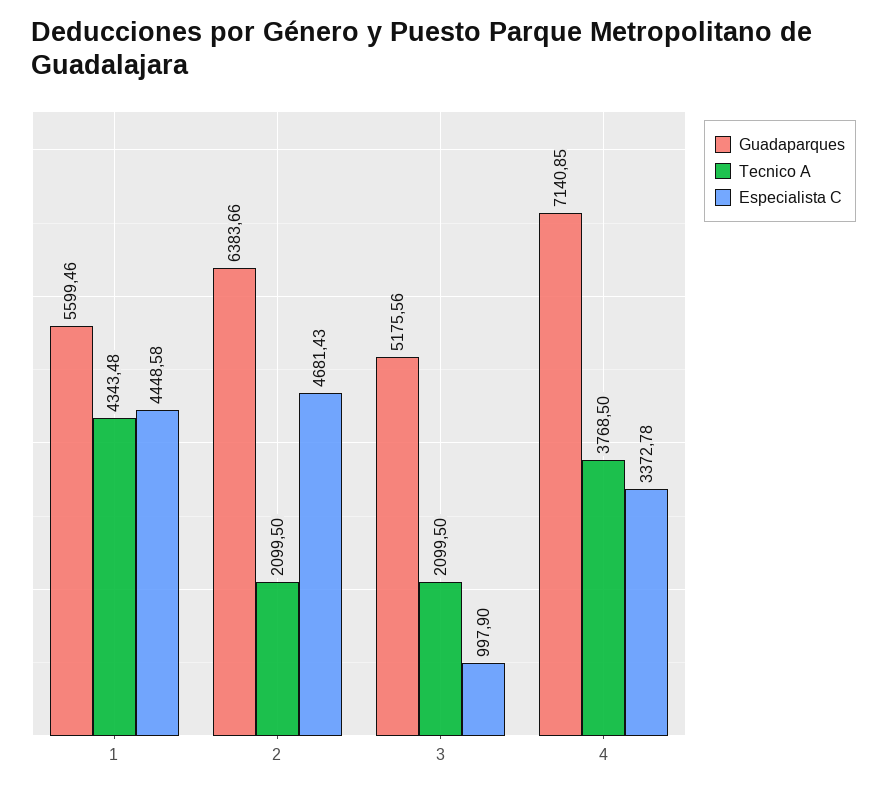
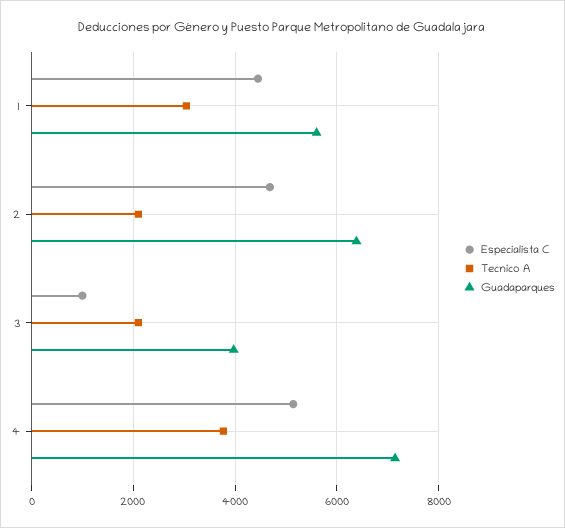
Tecnico A, 1: 4343.48 -> 3000
Guadaparques, 3: 5175.56 -> 4000
Especialista C, 4: 3372.78 -> 5200

